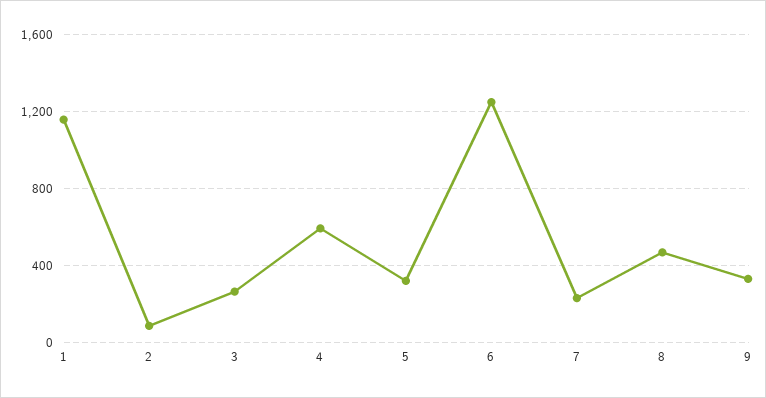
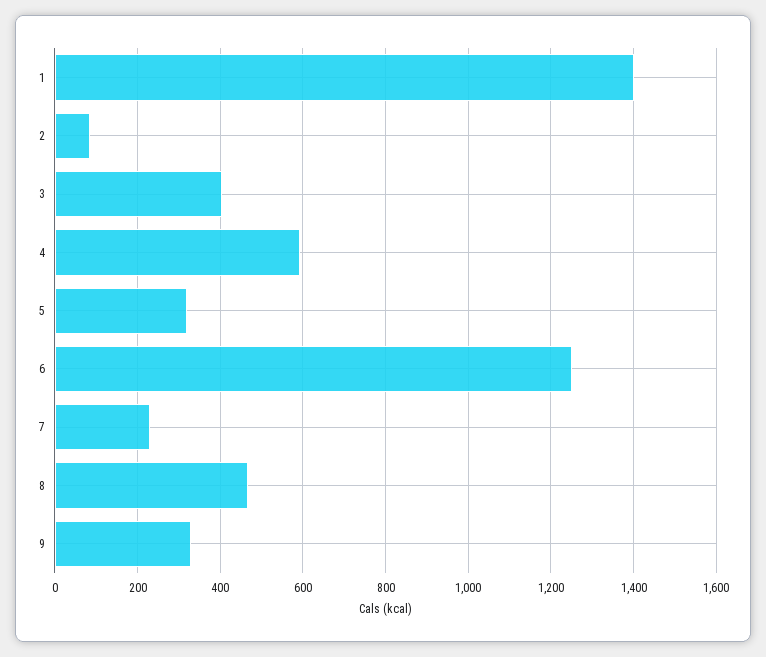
1: 1150 -> 1400
3: 250 -> 400

